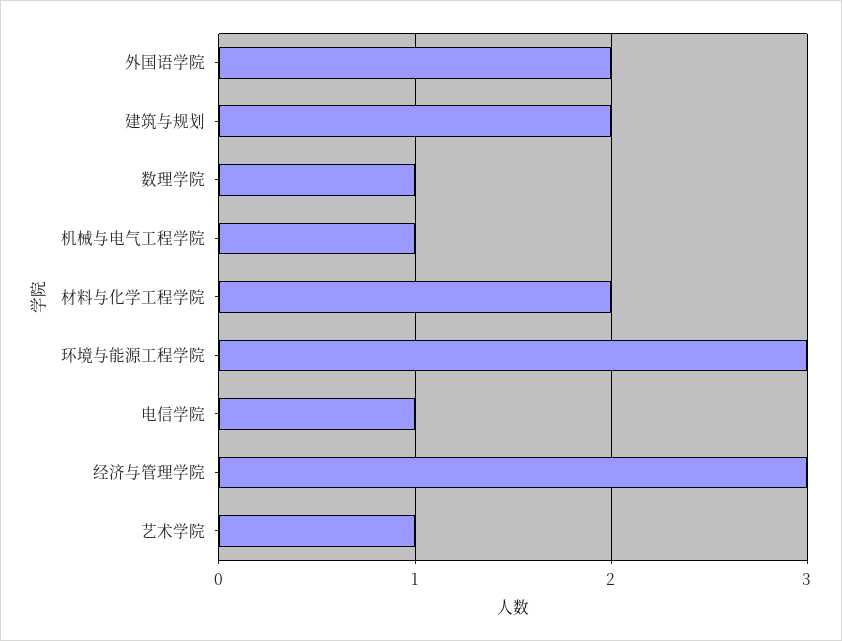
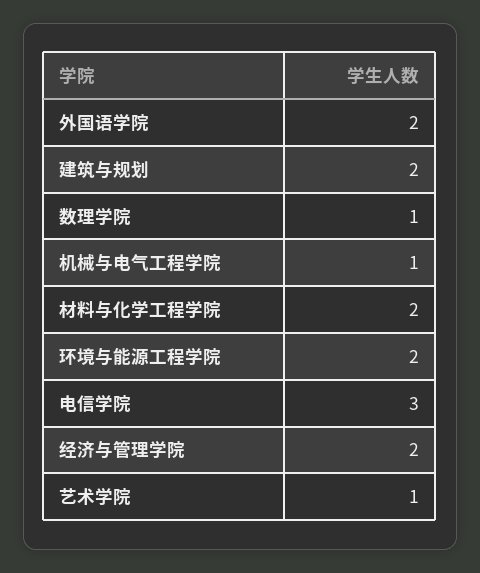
环境与能源工程学院: 3 -> 2
电信学院: 1 -> 3
经济与管理学院: 3 -> 2

